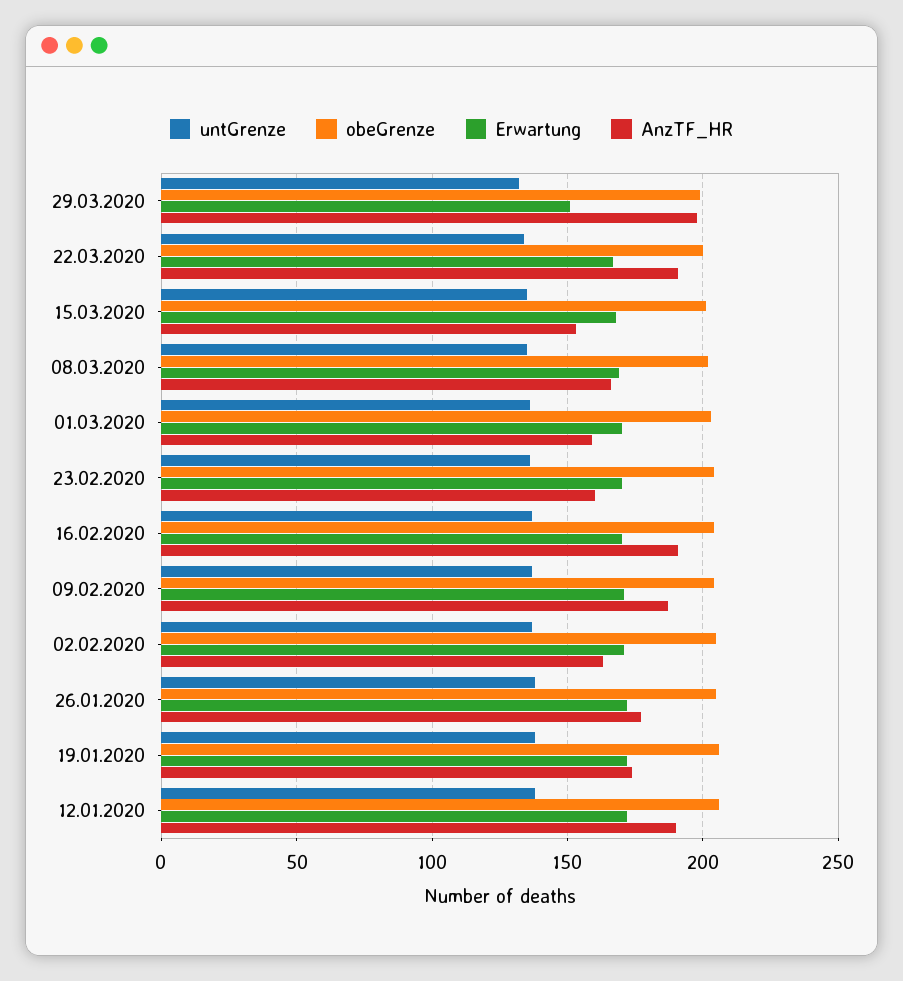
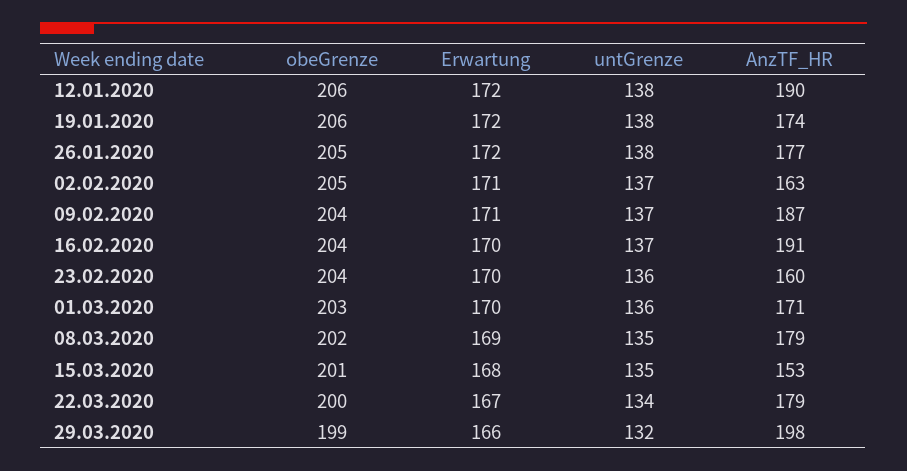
Erwartung, 29.03.2020: 150 -> 166
AnzTF_HR, 22.03.2020: 190 -> 179
AnzTF_HR, 08.03.2020: 165 -> 179
AnzTF_HR, 01.03.2020: 160 -> 171

